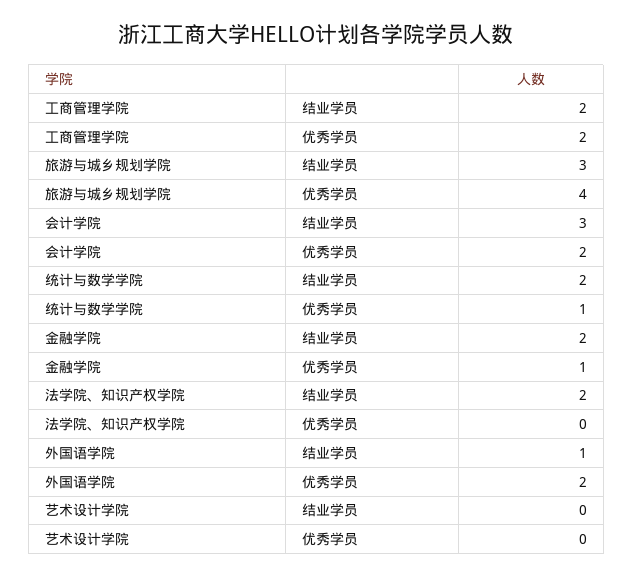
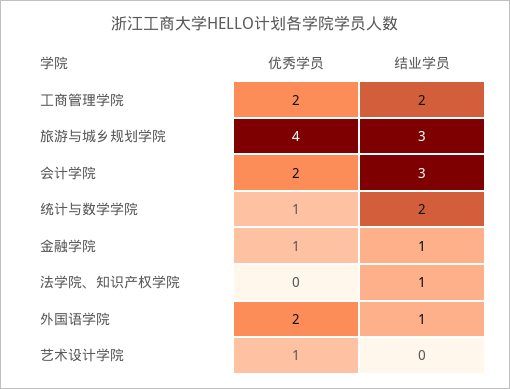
金融学院, 结业学员: 2 -> 1
法学院、知识产权学院, 结业学员: 2 -> 1
艺术设计学院, 优秀学员: 0 -> 1

